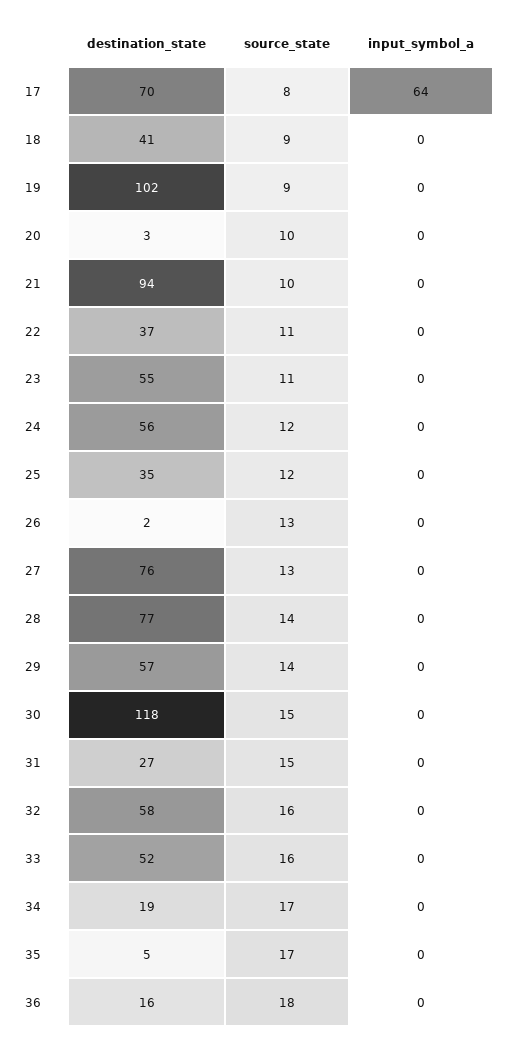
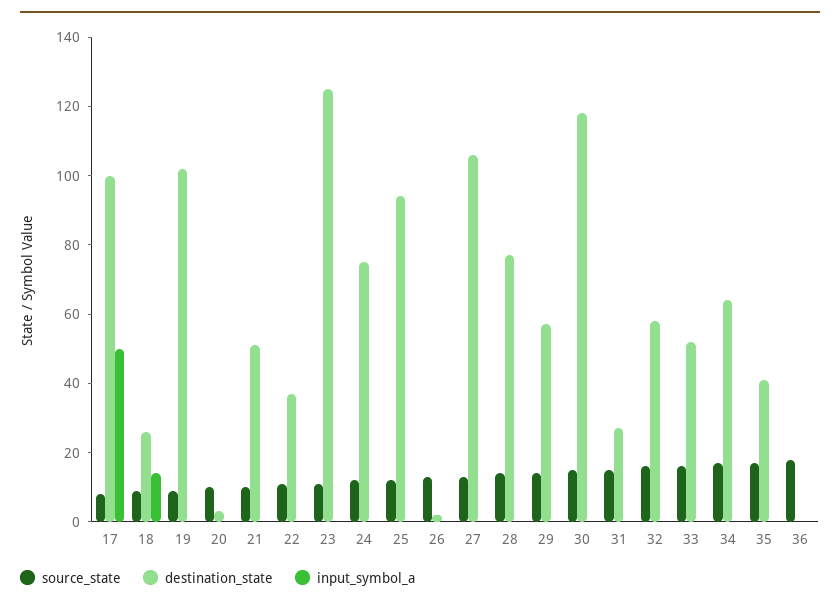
destination_state, 17: 70 -> 100
input_symbol_a, 17: 64 -> 50
destination_state, 18: 41 -> 25
input_symbol_a, 18: 0 -> 15
destination_state, 21: 94 -> 50
destination_state, 23: 55 -> 125
destination_state, 24: 56 -> 75
destination_state, 25: 35 -> 95
destination_state, 27: 76 -> 105
destination_state, 34: 19 -> 65
destination_state, 35: 5 -> 40
destination_state, 36: 16 -> 0

